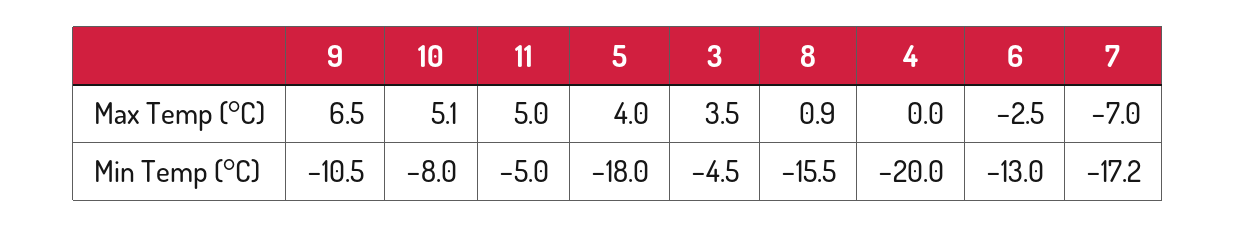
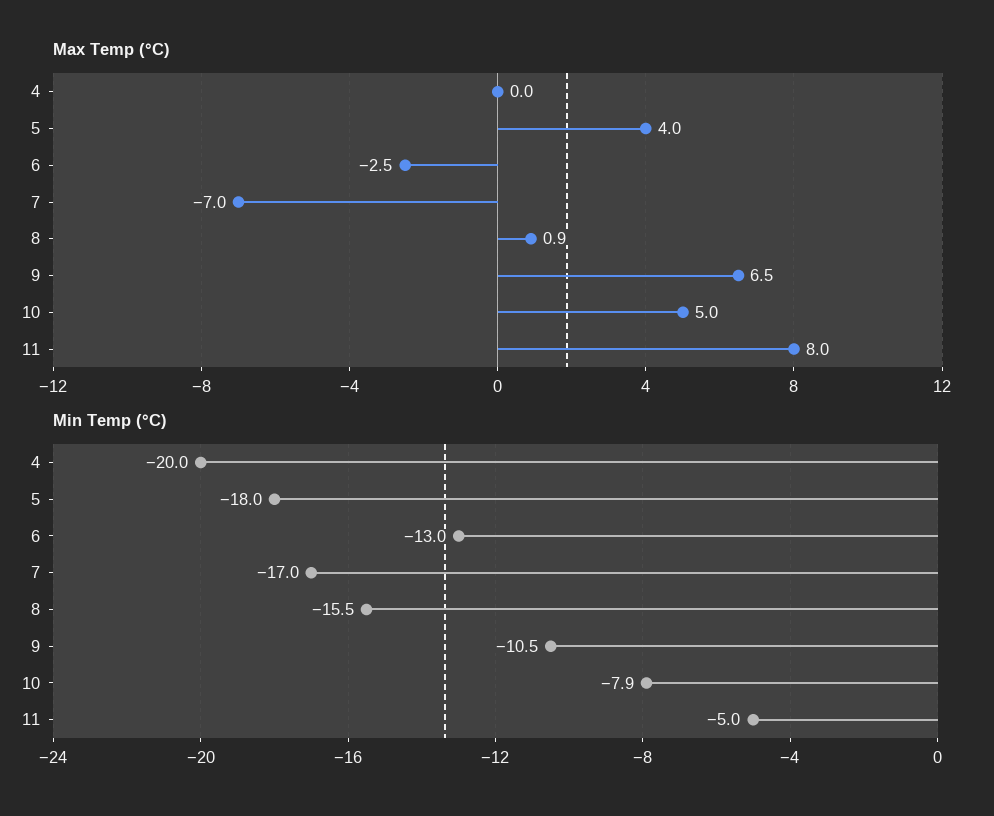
Max Temp (°C), 10: 5.1 -> 5
Max Temp (°C), 11: 5 -> 8
Max Temp (°C), 3: 3.5 -> none
Min Temp (°C), 10: -8 -> -7.9
Min Temp (°C), 3: -4.5 -> none
Min Temp (°C), 7: -17.2 -> -17

